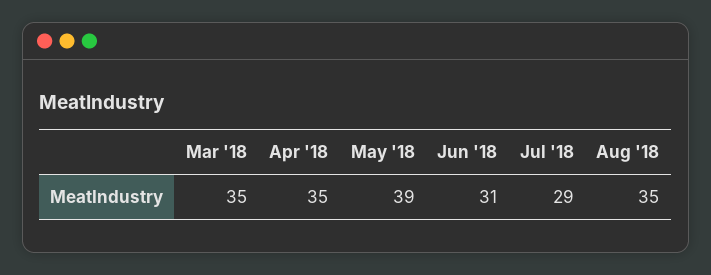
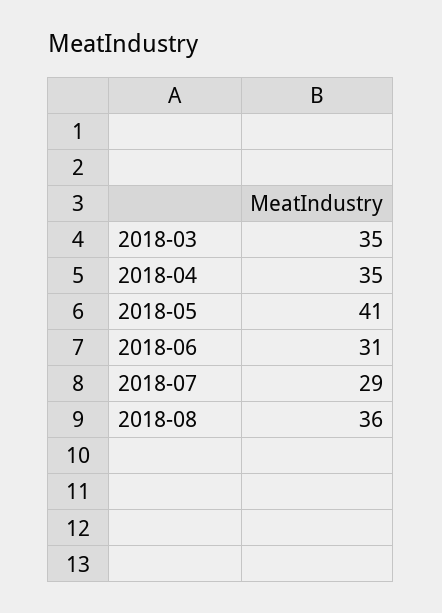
May '18: 39 -> 41
Aug '18: 35 -> 36

